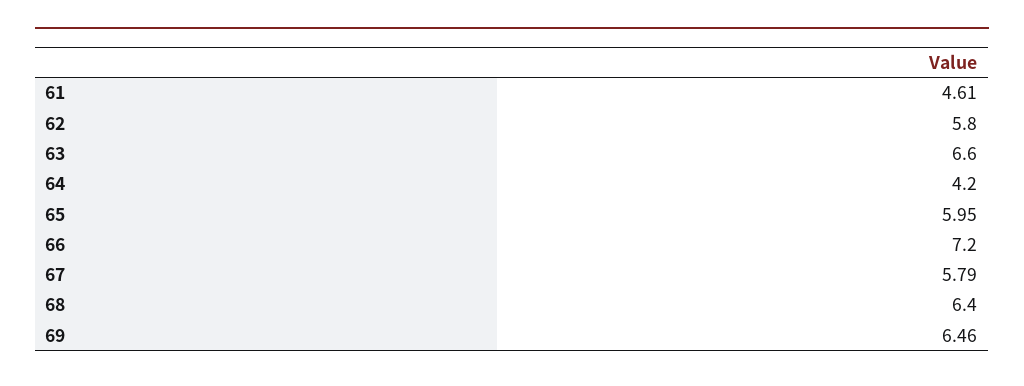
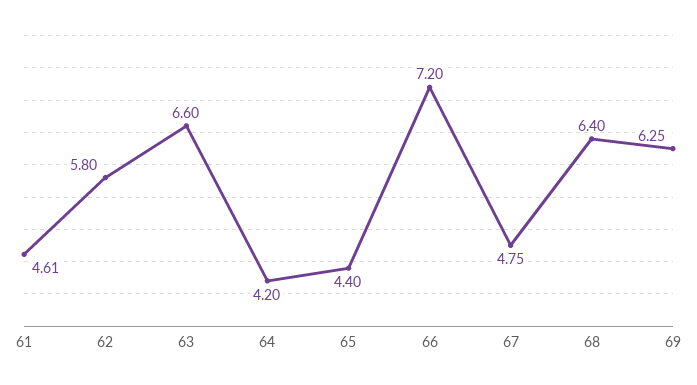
65: 5.95 -> 4.4
67: 5.79 -> 4.75
69: 6.46 -> 6.25

